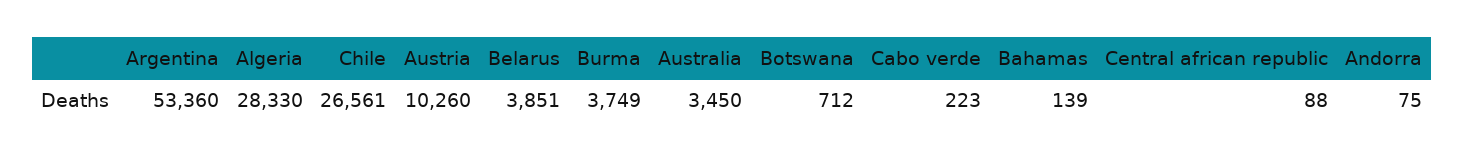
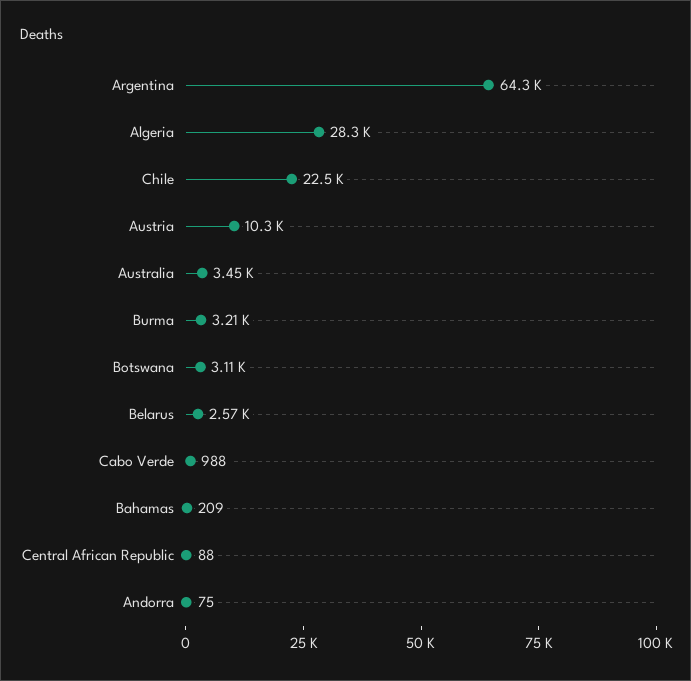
Argentina: 53360 -> 64300
Chile: 26561 -> 22500
Belarus: 3851 -> 2570
Burma: 3749 -> 3210
Botswana: 712 -> 3110
Cabo verde: 223 -> 988
Bahamas: 139 -> 209

